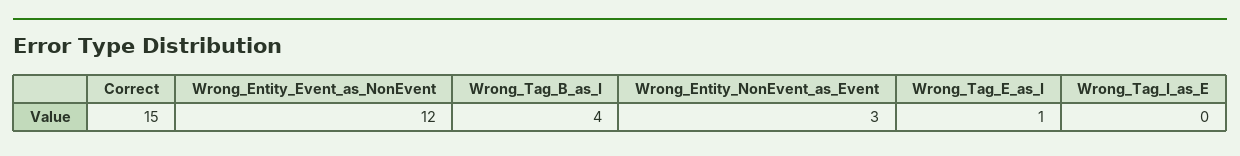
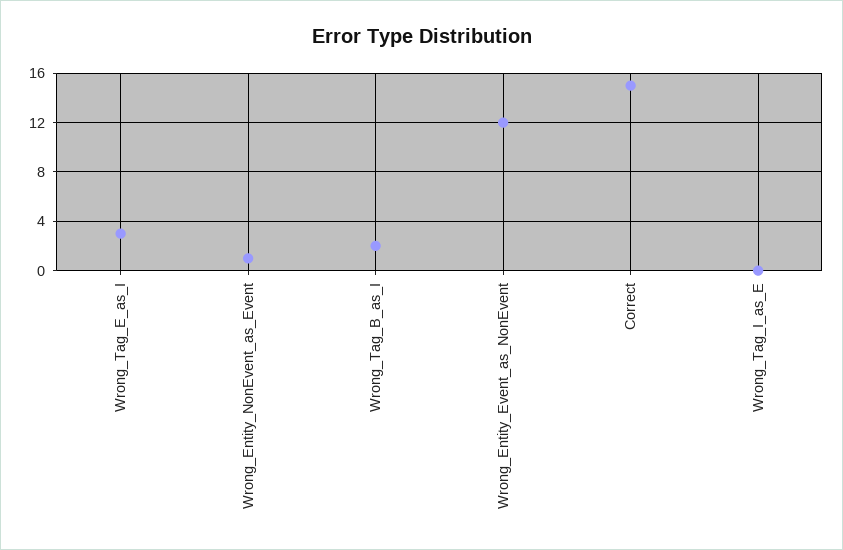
Wrong_Tag_B_as_I: 4 -> 2
Wrong_Entity_NonEvent_as_Event: 3 -> 1
Wrong_Tag_E_as_I: 1 -> 3

